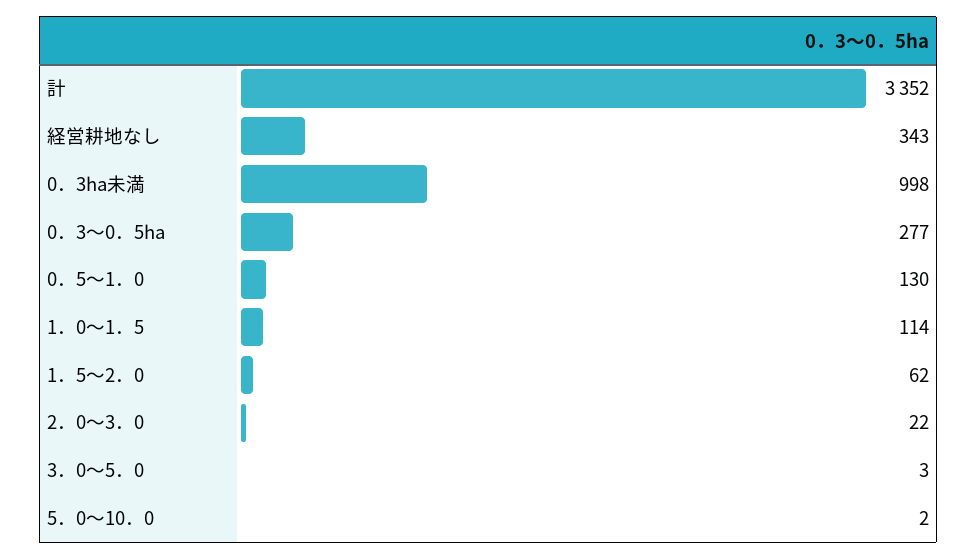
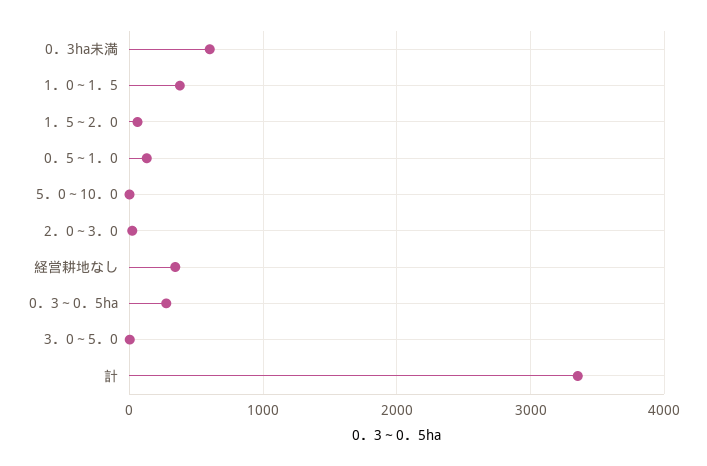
0．3ha未満: 998 -> 600
1．0～1．5: 114 -> 400

